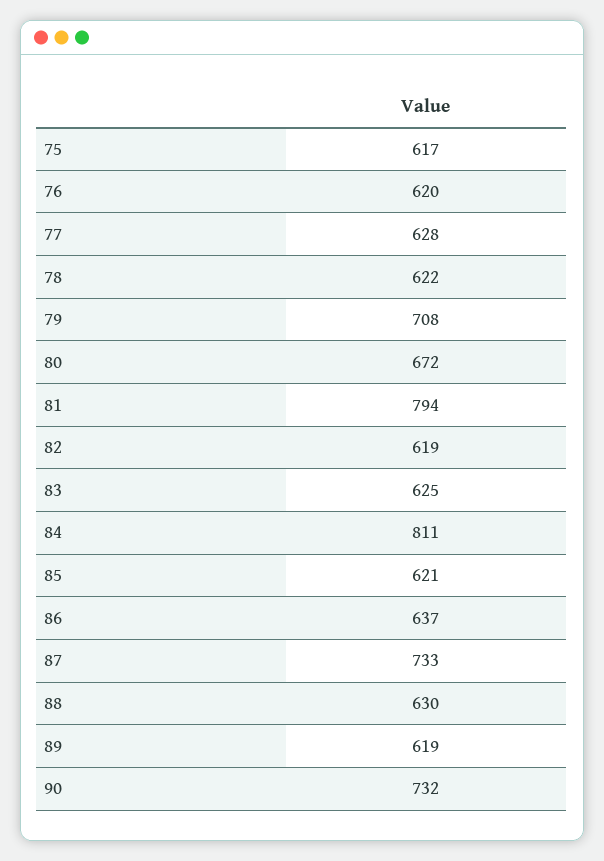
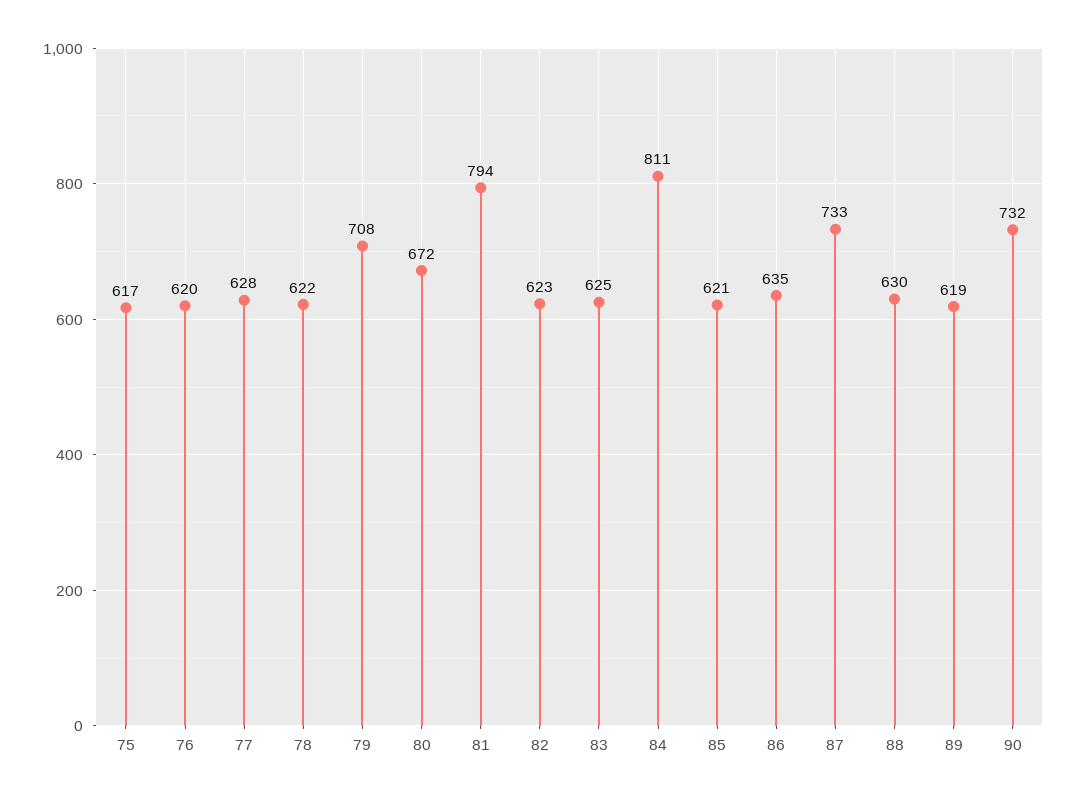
82: 619 -> 623
86: 637 -> 635

